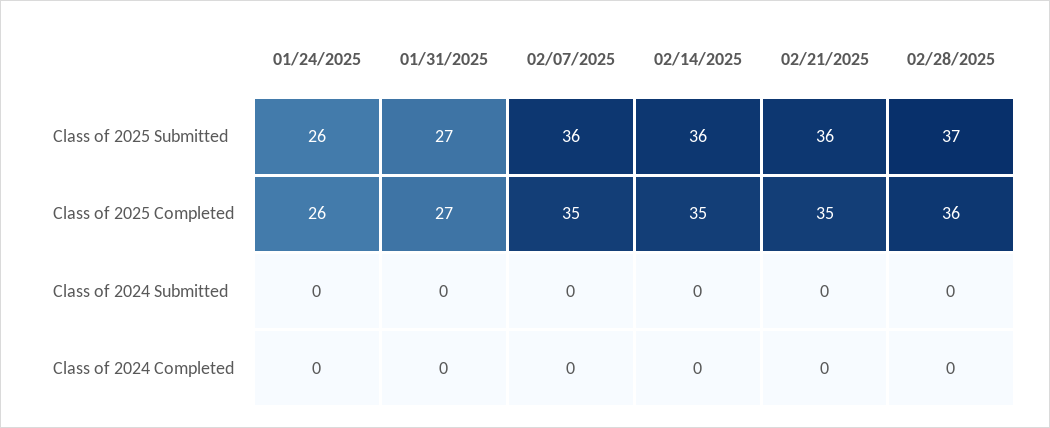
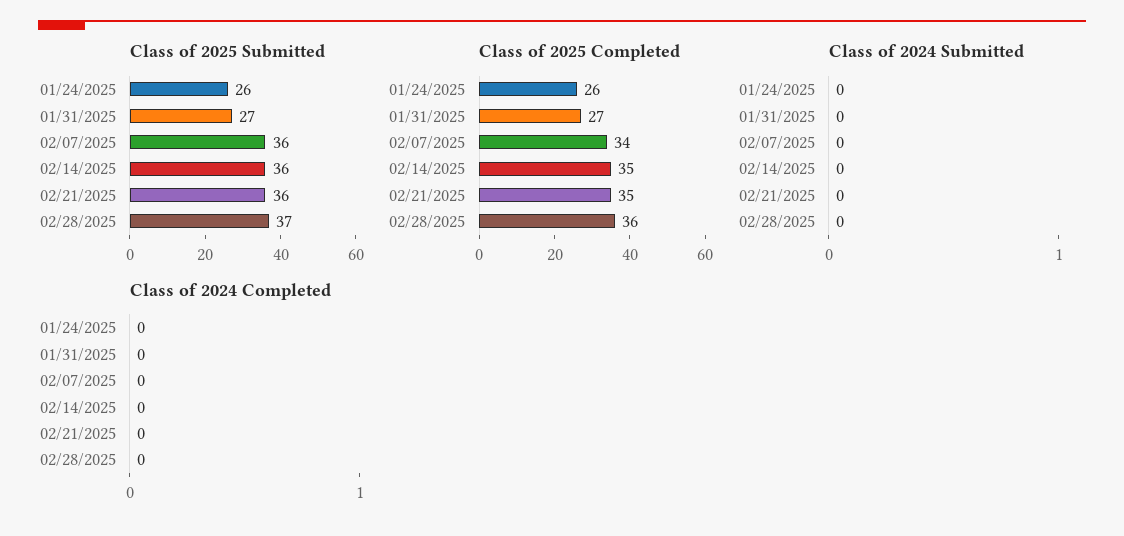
Class of 2025 Completed, 02/07/2025: 35 -> 34

